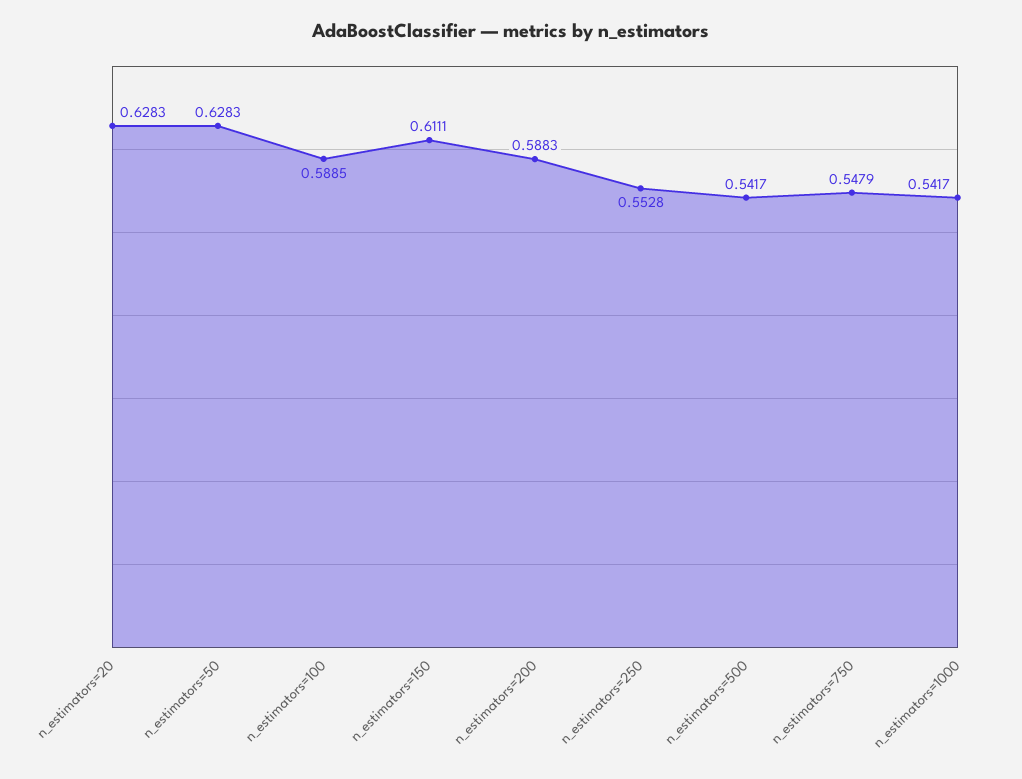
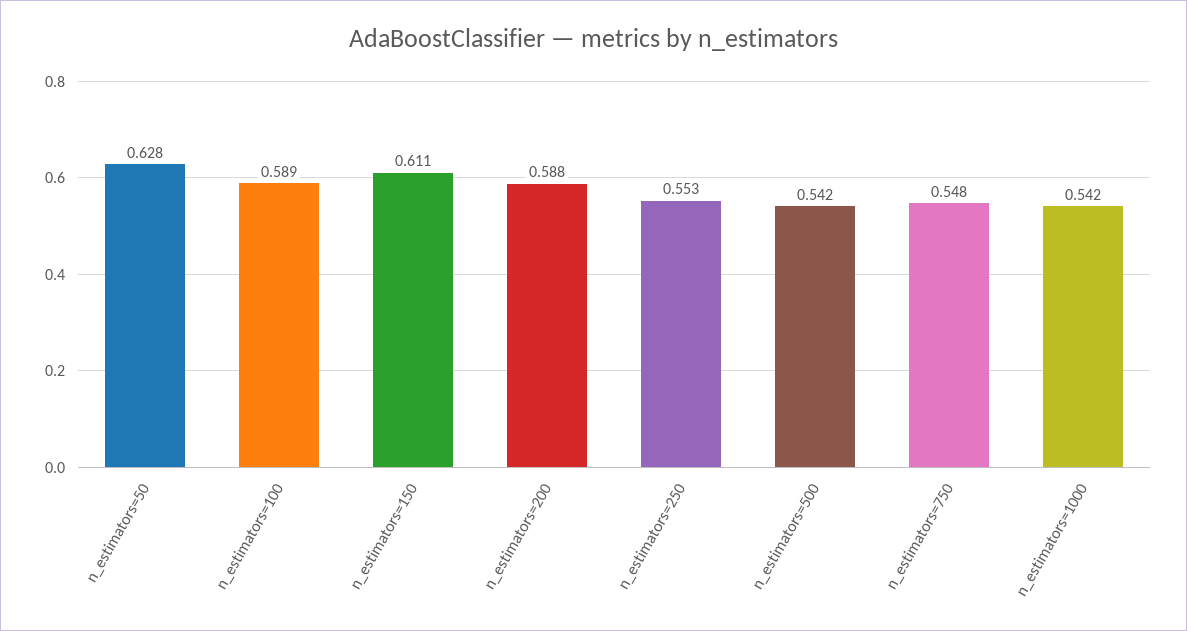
n_estimators=20: 0.6283 -> none

